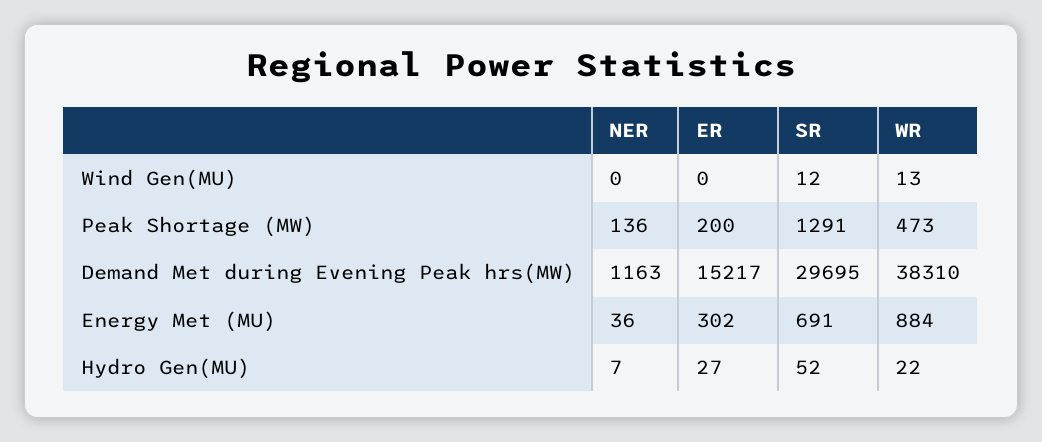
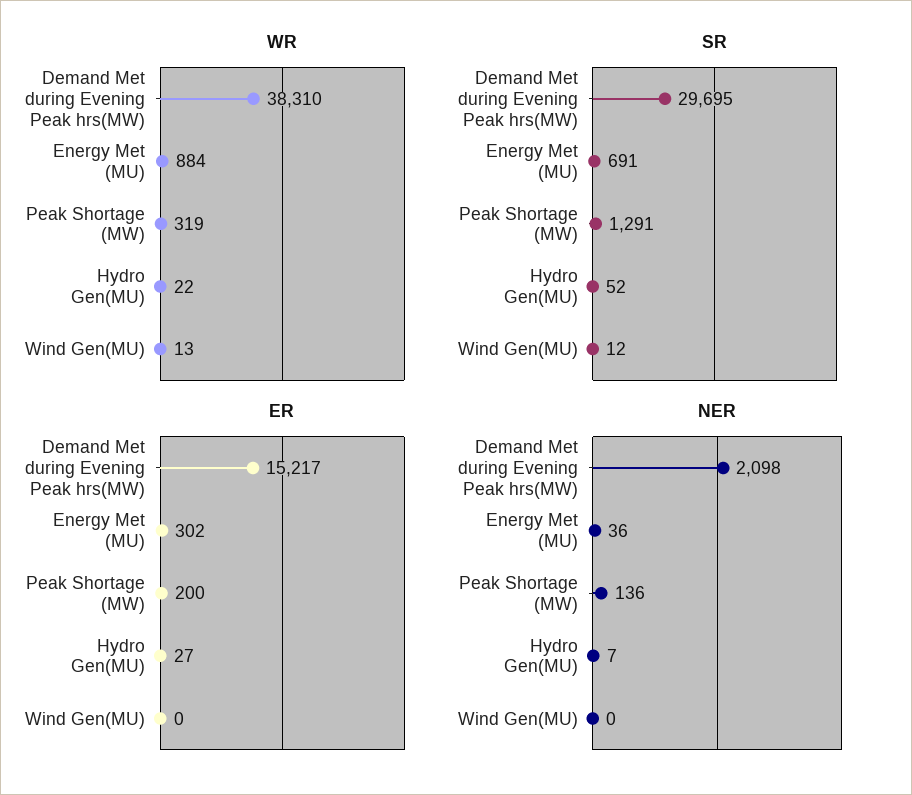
WR, Peak Shortage (MW): 473 -> 319
NER, Demand Met during Evening Peak hrs(MW): 1163 -> 2098

